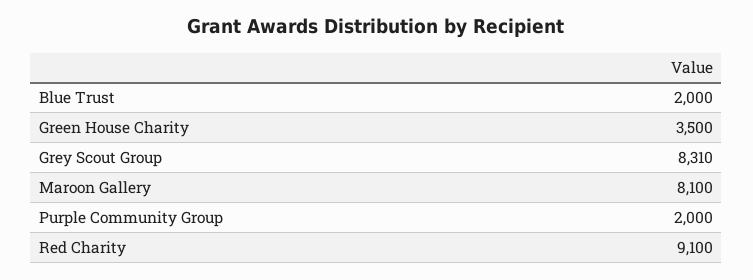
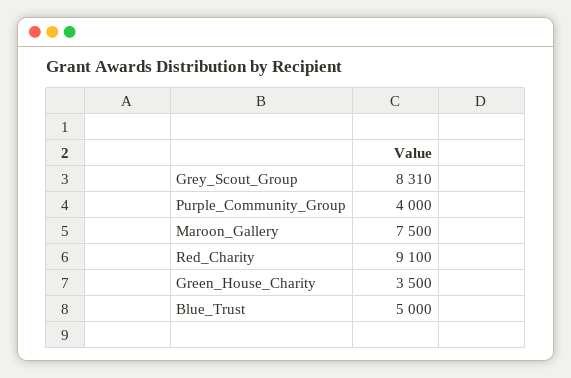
Blue Trust: 2000 -> 5000
Maroon Gallery: 8100 -> 7500
Purple Community Group: 2000 -> 4000

